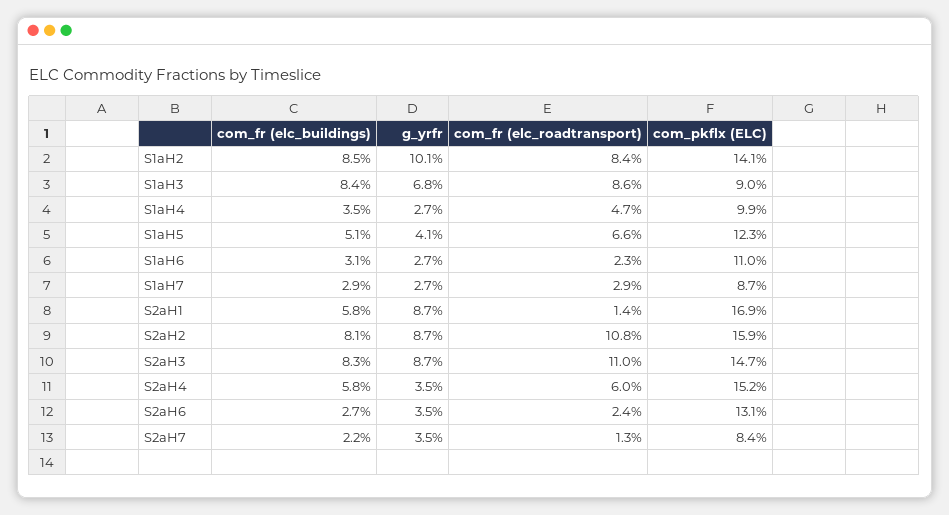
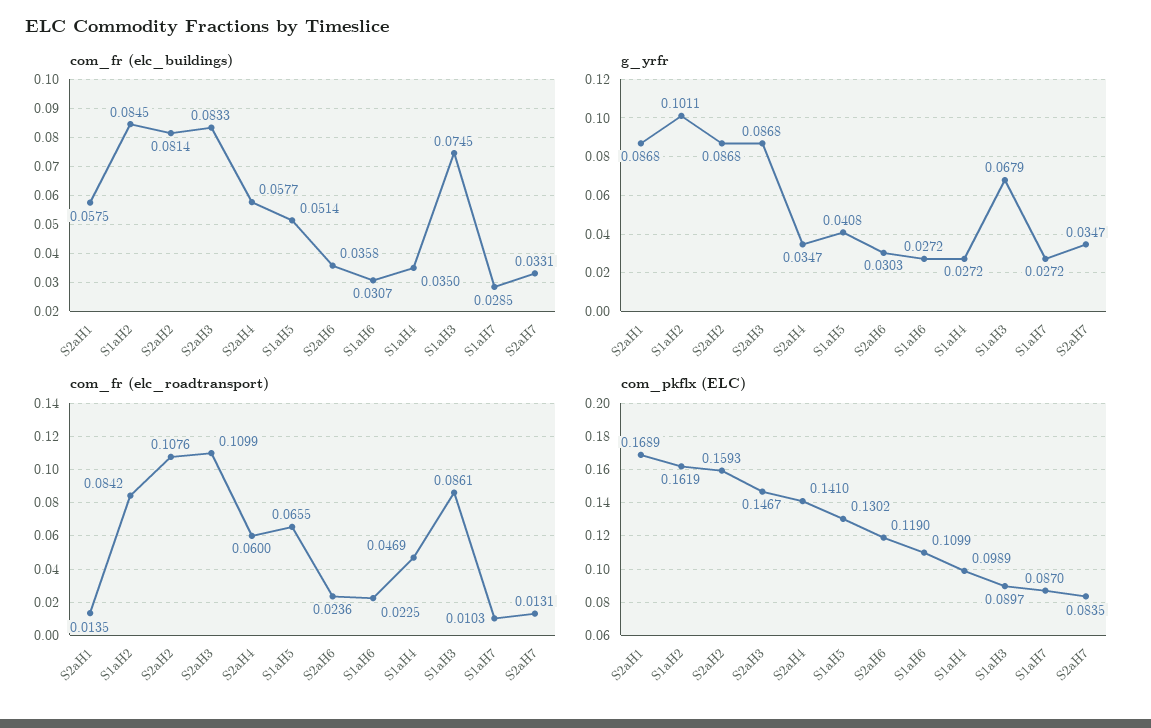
com_pkflx (ELC), S1aH2: 0.141 -> 0.1619
com_fr (elc_buildings), S1aH3: 0.084 -> 0.0745
com_pkflx (ELC), S1aH5: 0.123 -> 0.1302
com_fr (elc_roadtransport), S1aH7: 0.029 -> 0.0103
com_pkflx (ELC), S2aH4: 0.152 -> 0.141
com_fr (elc_buildings), S2aH6: 0.027 -> 0.0358
g_yrfr, S2aH6: 0.035 -> 0.0303
com_pkflx (ELC), S2aH6: 0.131 -> 0.119
com_fr (elc_buildings), S2aH7: 0.022 -> 0.0331

